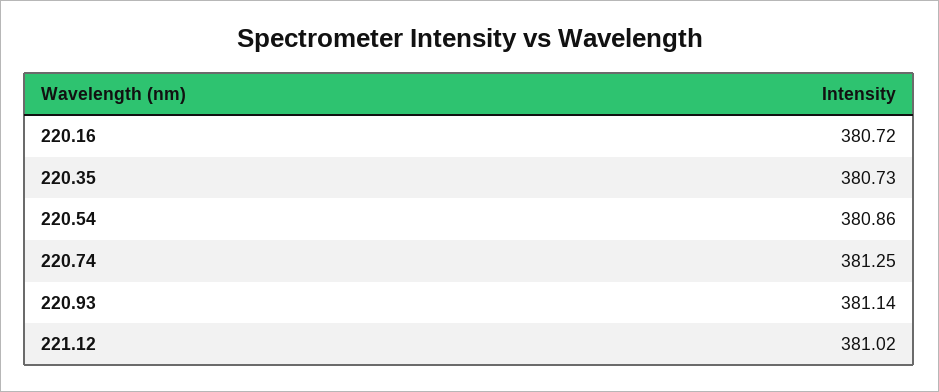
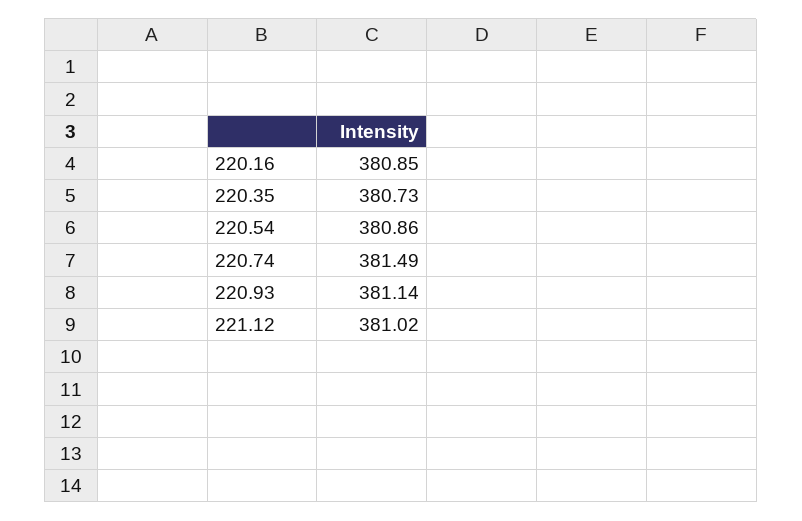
220.16: 380.72 -> 380.85
220.74: 381.25 -> 381.49

